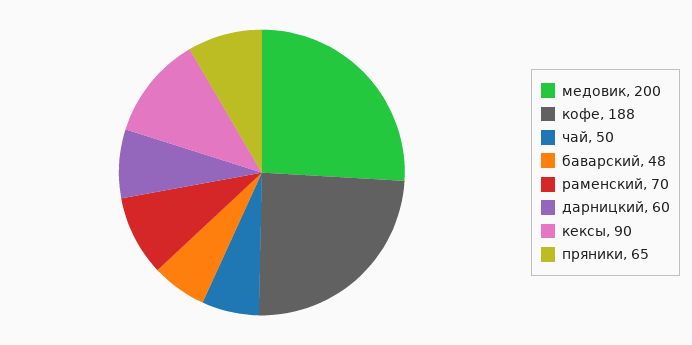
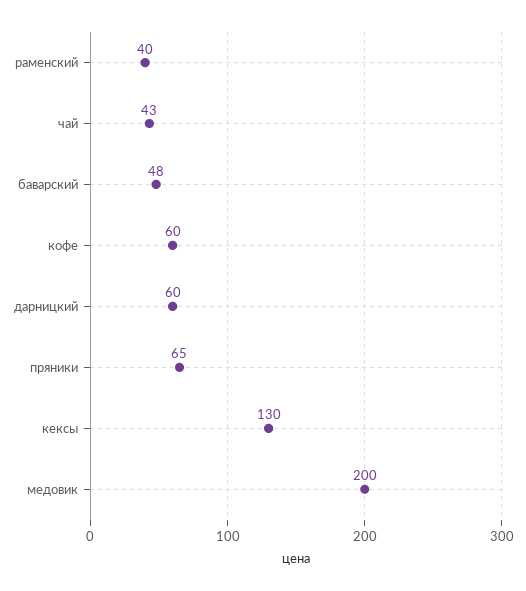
кофе: 188 -> 60
чай: 50 -> 43
раменский: 70 -> 40
кексы: 90 -> 130

